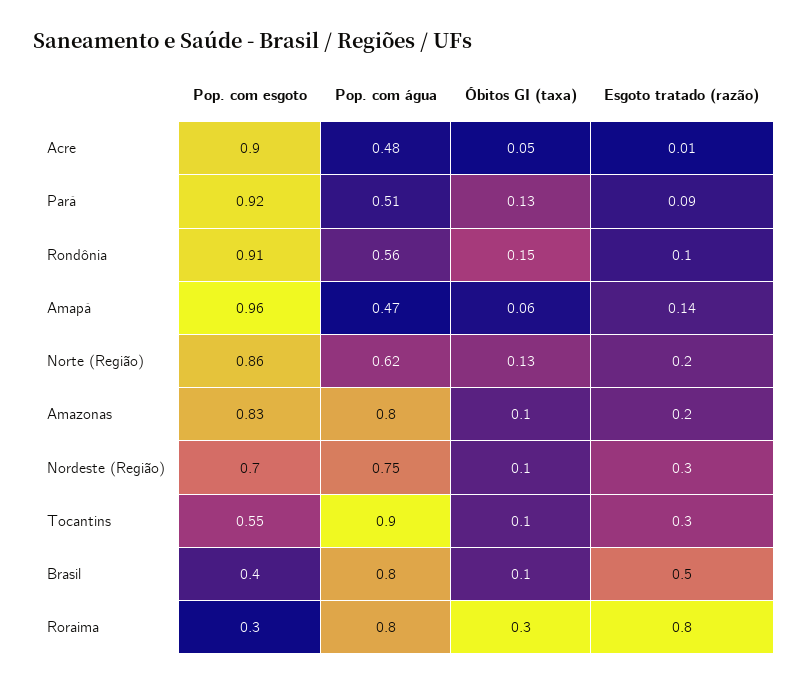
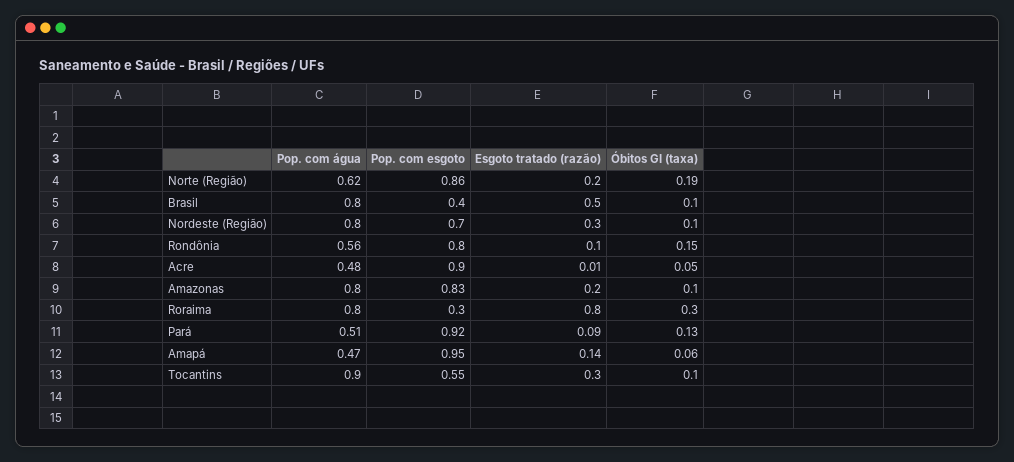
Pop. com esgoto, Rondônia: 0.91 -> 0.8
Pop. com esgoto, Amapá: 0.96 -> 0.95
Óbitos GI (taxa), Norte (Região): 0.13 -> 0.19
Pop. com água, Nordeste (Região): 0.75 -> 0.8

